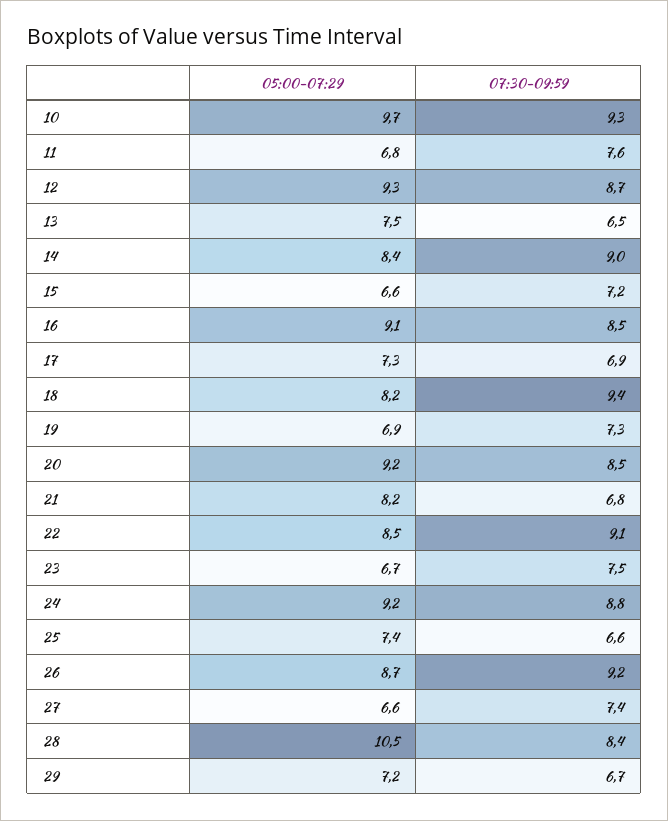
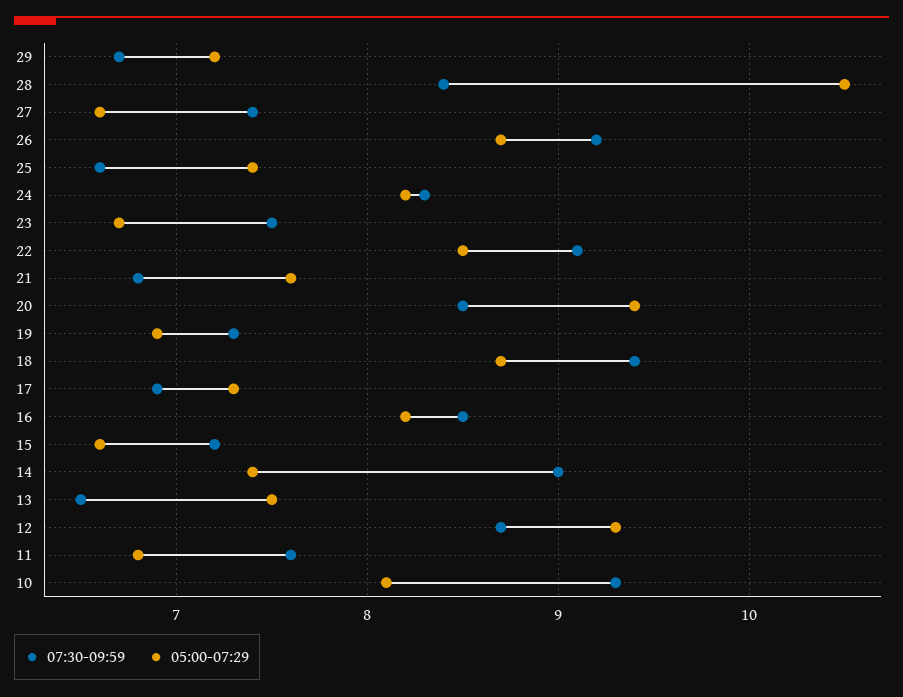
05:00-07:29, 10: 9.7 -> 8.1
05:00-07:29, 14: 8.4 -> 7.4
05:00-07:29, 16: 9.1 -> 8.2
05:00-07:29, 18: 8.2 -> 8.7
05:00-07:29, 20: 9.2 -> 9.4
05:00-07:29, 21: 8.2 -> 7.6
05:00-07:29, 24: 9.2 -> 8.2
07:30-09:59, 24: 8.8 -> 8.3

